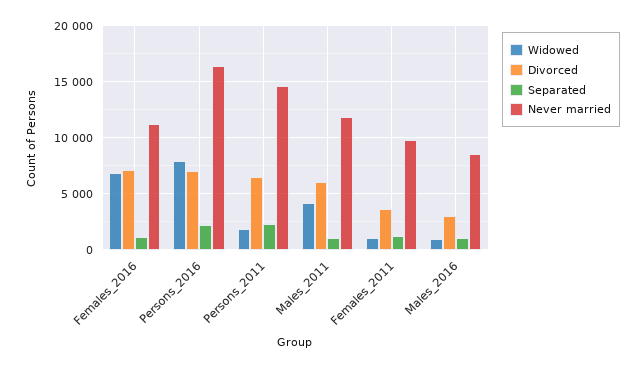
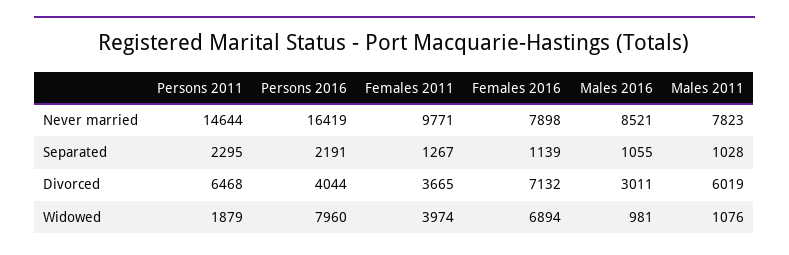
Never married, Females_2016: 11000 -> 7898
Divorced, Persons_2016: 7000 -> 4044
Widowed, Males_2011: 4000 -> 1076
Never married, Males_2011: 12000 -> 7823
Widowed, Females_2011: 1000 -> 3974

